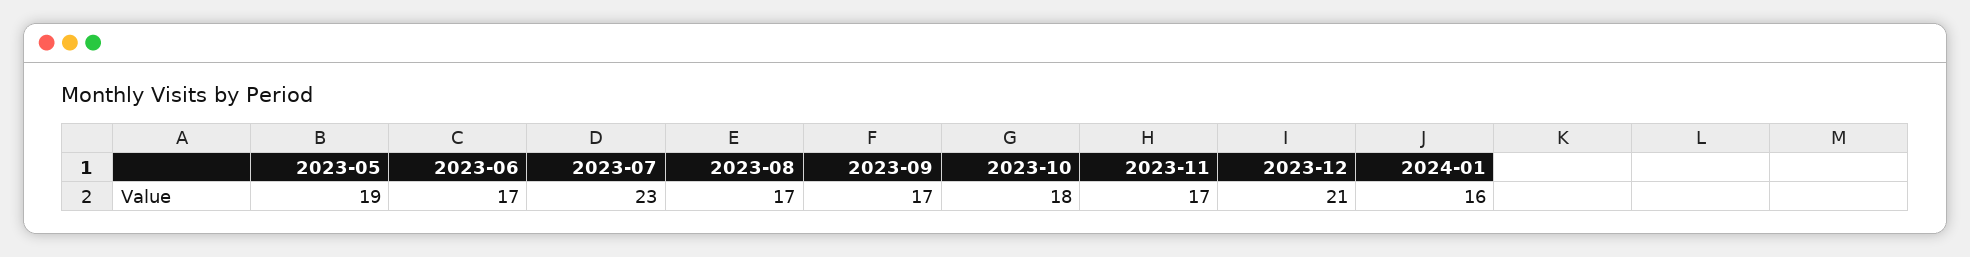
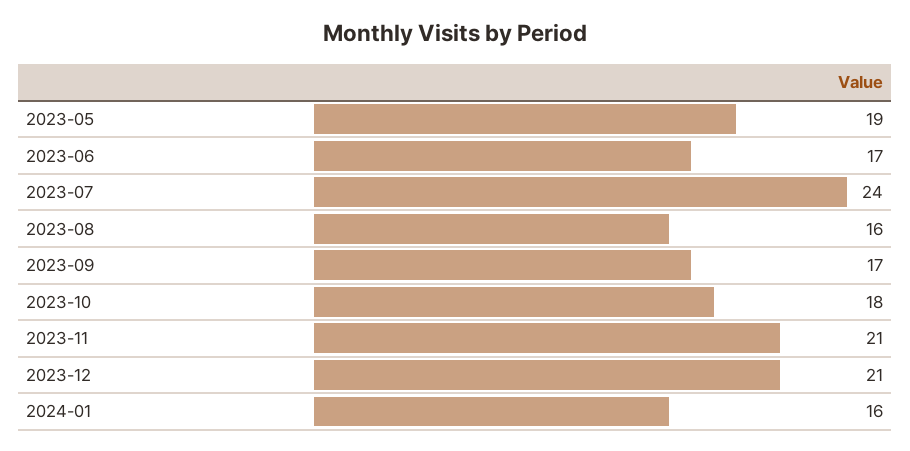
2023-07: 23 -> 24
2023-08: 17 -> 16
2023-11: 17 -> 21

